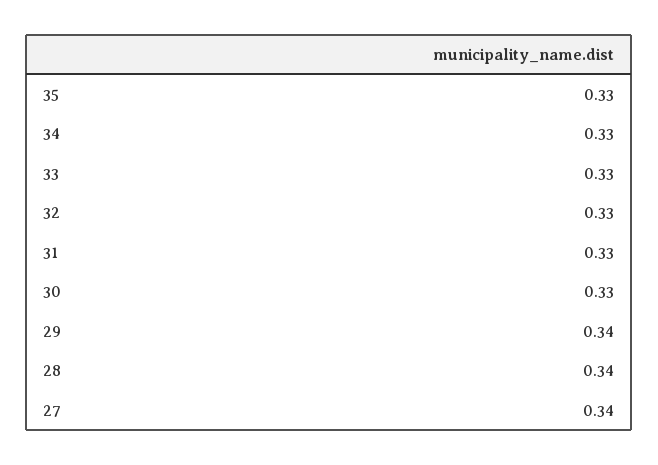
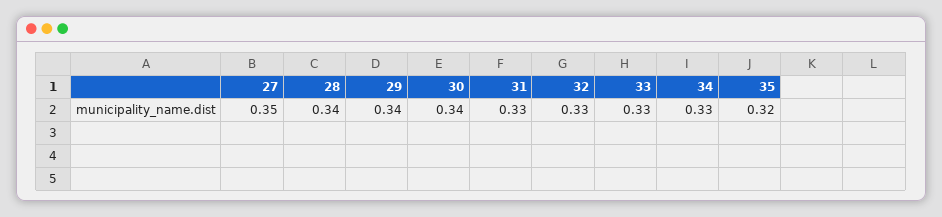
35: 0.33 -> 0.32
30: 0.33 -> 0.34
27: 0.34 -> 0.35

